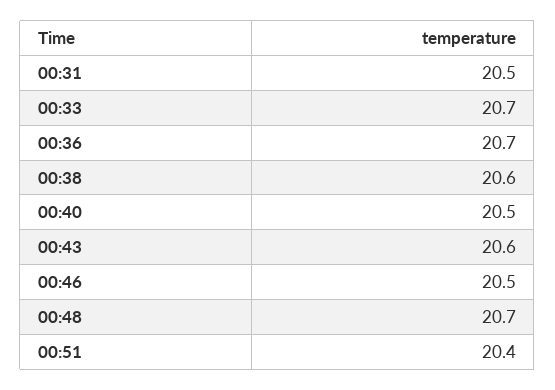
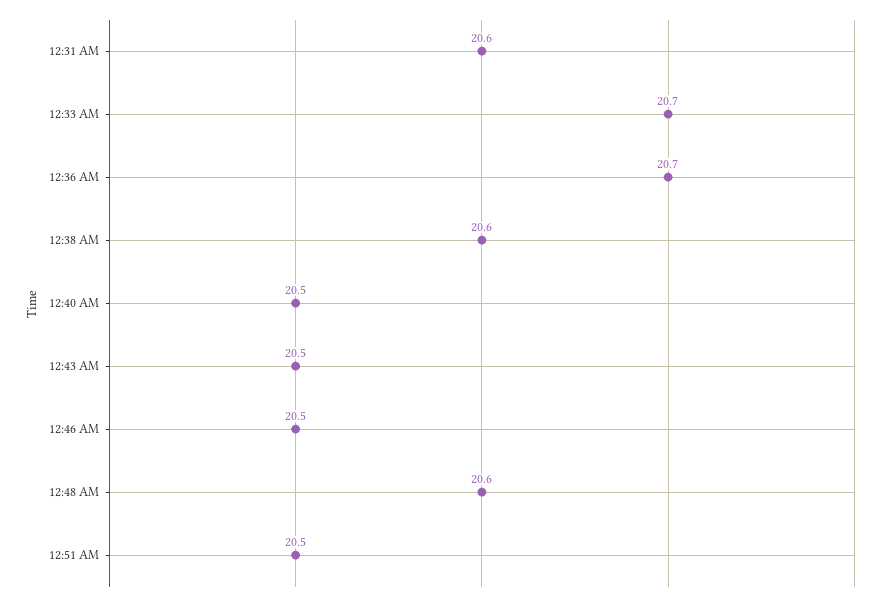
00:31: 20.5 -> 20.6
00:43: 20.6 -> 20.5
00:48: 20.7 -> 20.6
00:51: 20.4 -> 20.5

